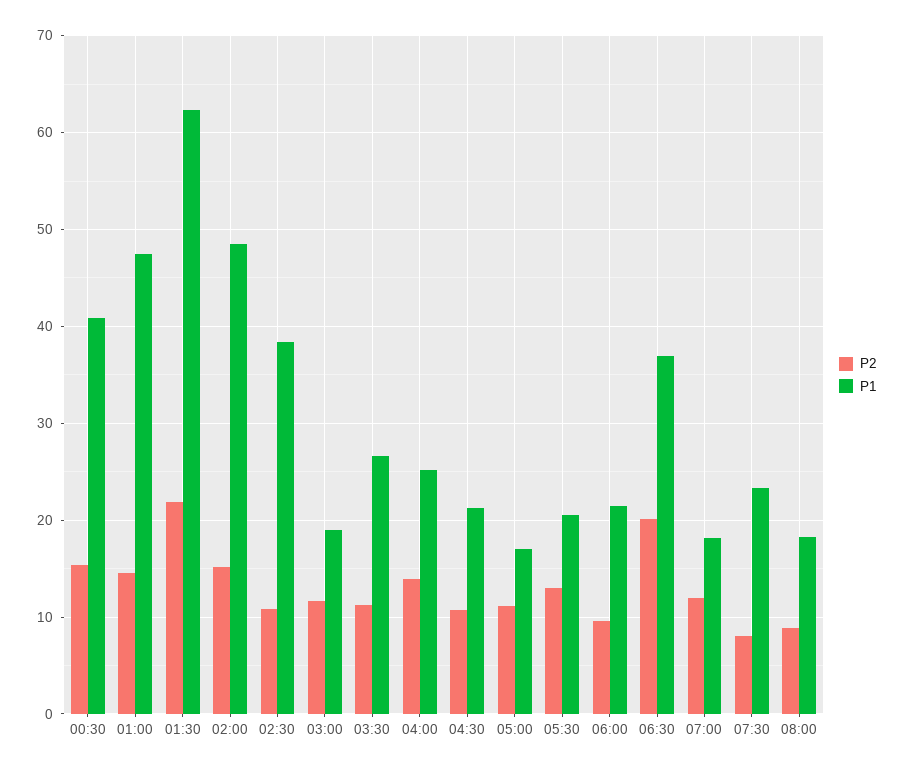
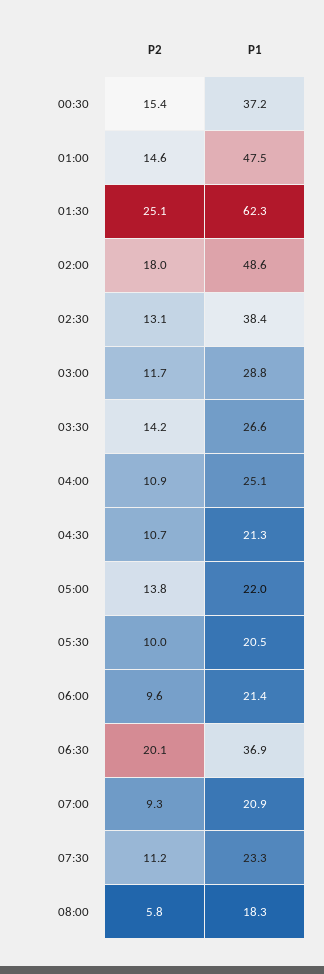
P1, 00:30: 41 -> 37.2
P2, 01:30: 22 -> 25.1
P2, 02:00: 15 -> 18
P2, 02:30: 11 -> 13.1
P1, 03:00: 19 -> 28.8
P2, 03:30: 11 -> 14.2
P2, 04:00: 14 -> 10.9
P2, 05:00: 11 -> 13.8
P1, 05:00: 17 -> 22
P2, 05:30: 13 -> 10
P2, 07:00: 12 -> 9.3
P1, 07:00: 18 -> 20.9
P2, 07:30: 8 -> 11.2
P2, 08:00: 9 -> 5.8

